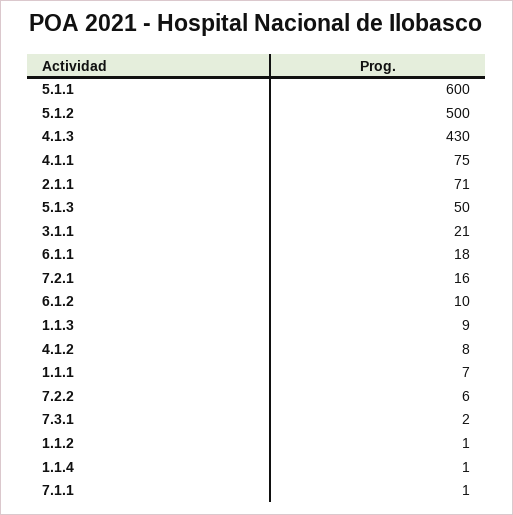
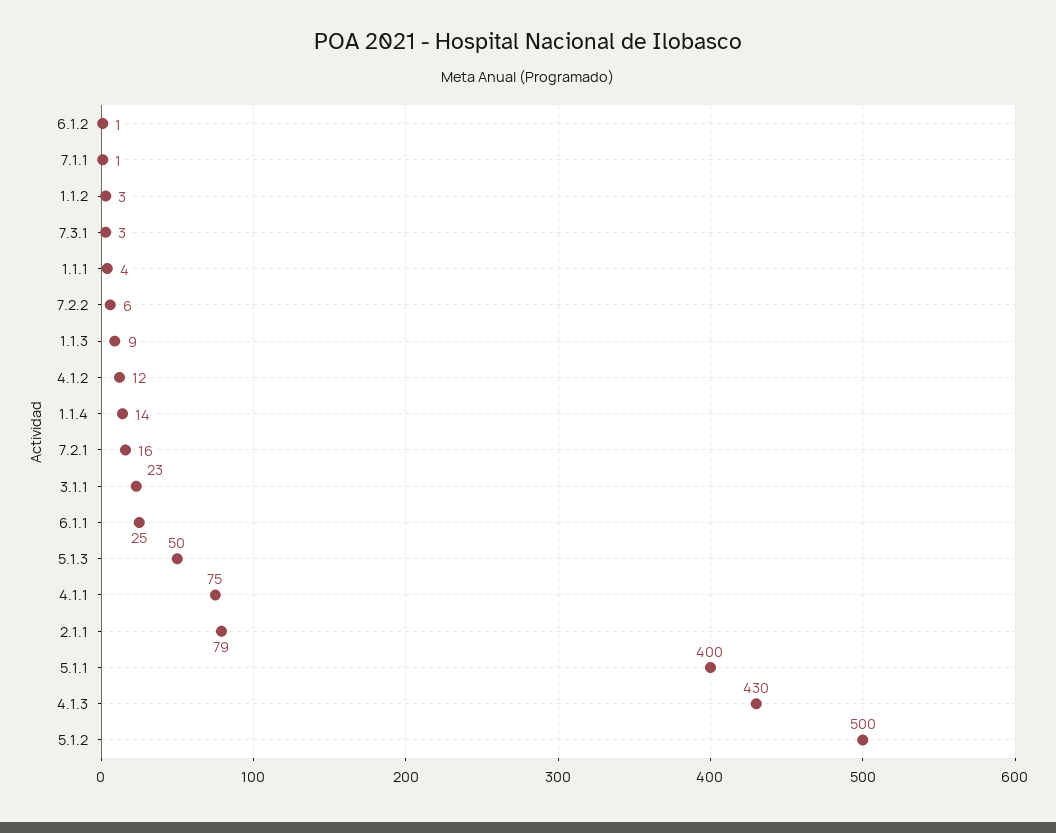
5.1.1: 600 -> 400
2.1.1: 71 -> 79
3.1.1: 21 -> 23
6.1.1: 18 -> 25
6.1.2: 10 -> 1
4.1.2: 8 -> 12
1.1.1: 7 -> 4
7.3.1: 2 -> 3
1.1.2: 1 -> 3
1.1.4: 1 -> 14

